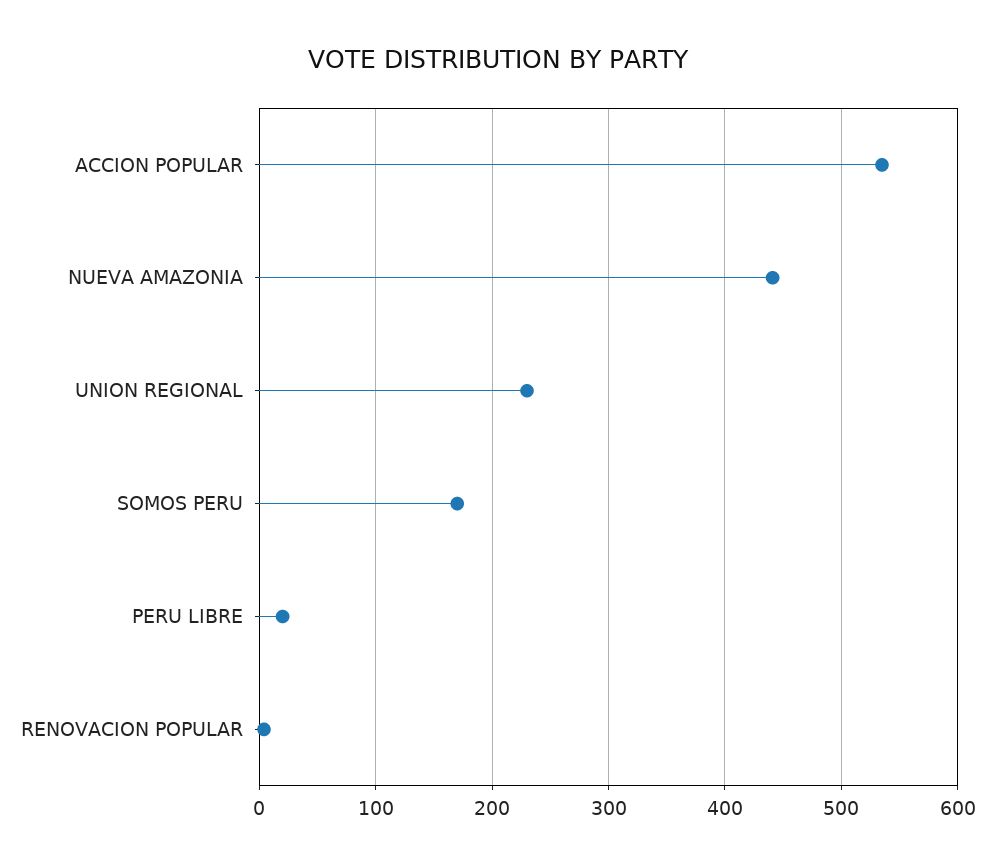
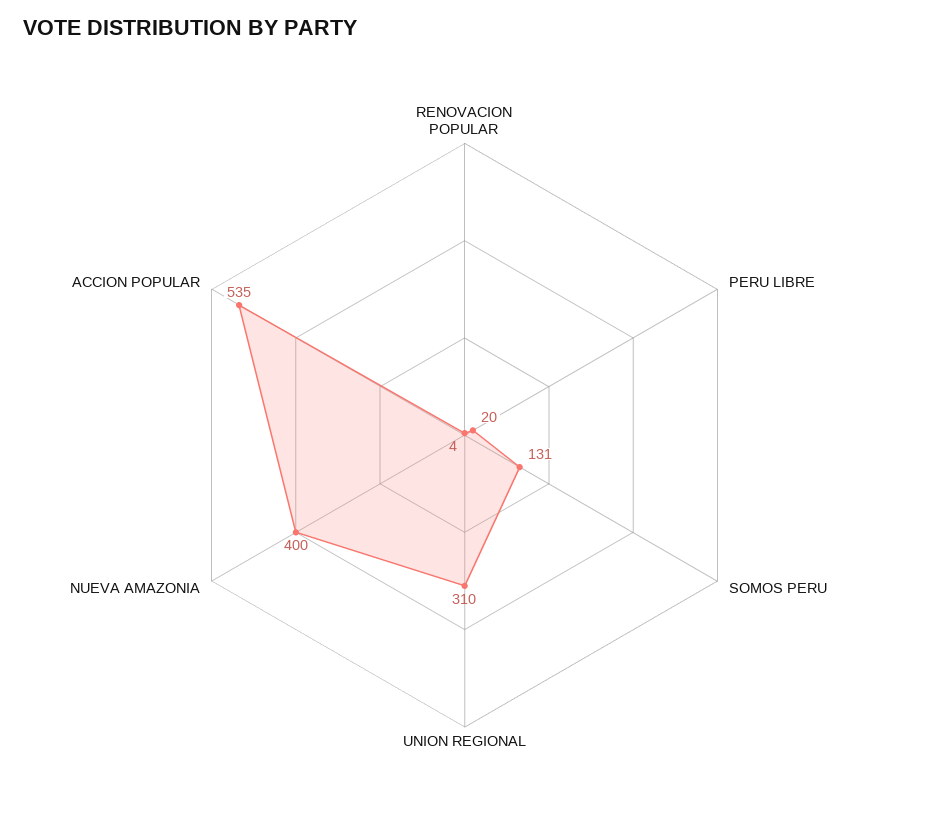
NUEVA AMAZONIA: 440 -> 400
UNION REGIONAL: 230 -> 310
SOMOS PERU: 170 -> 131

